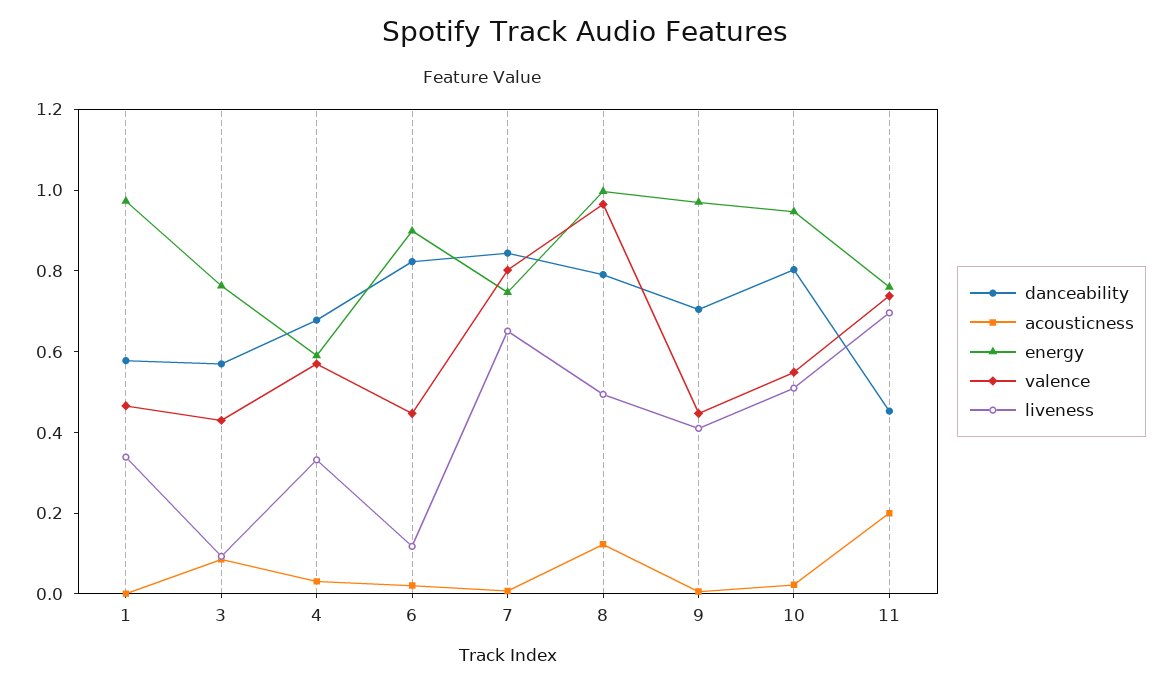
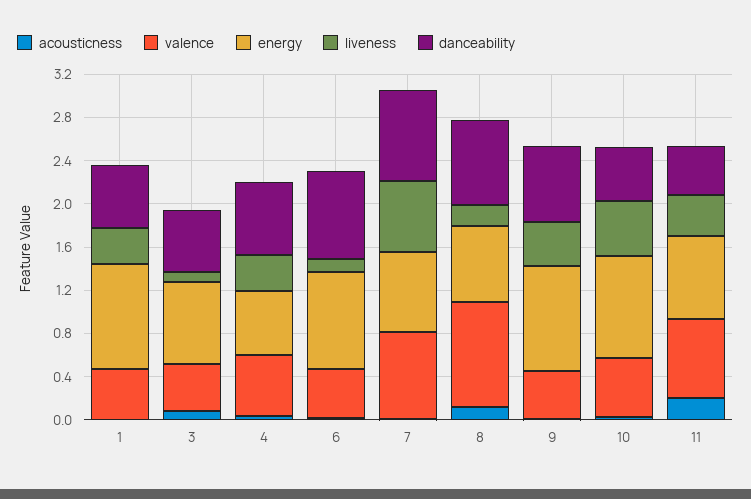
energy, 8: 1 -> 0.7
liveness, 8: 0.5 -> 0.2
danceability, 10: 0.8 -> 0.5
liveness, 11: 0.7 -> 0.4

